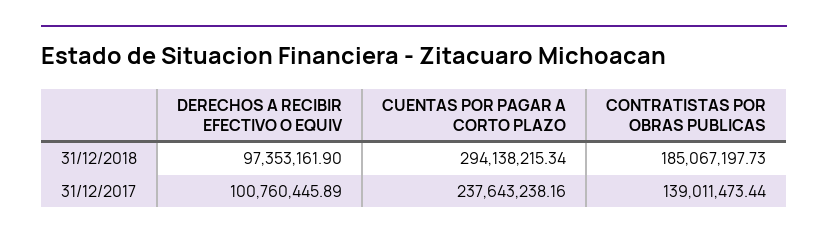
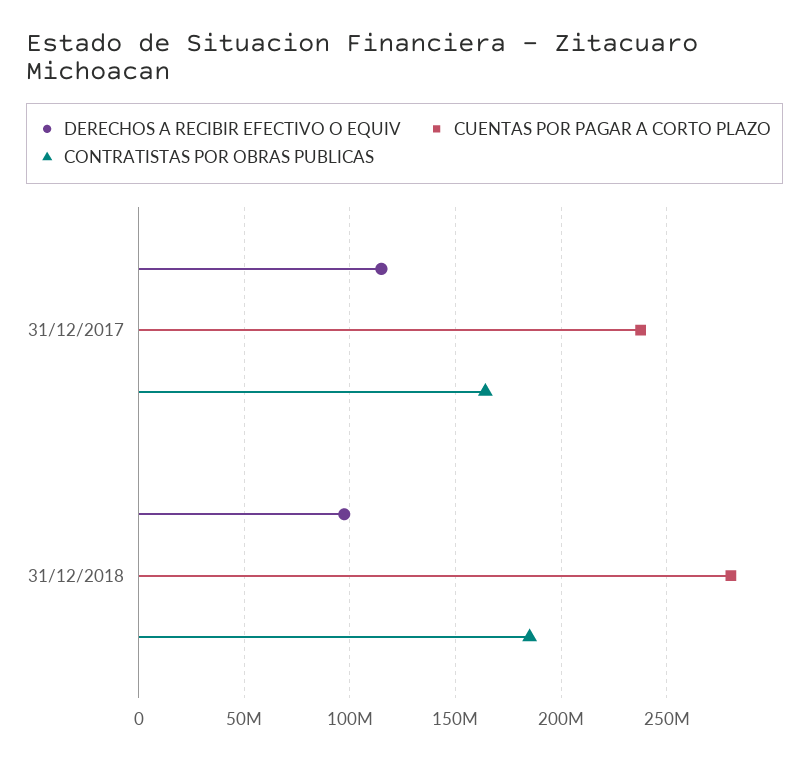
CUENTAS POR PAGAR A CORTO PLAZO, 31/12/2018: 294138215.34 -> 280000000
DERECHOS A RECIBIR EFECTIVO O EQUIV, 31/12/2017: 100760445.89 -> 115000000
CONTRATISTAS POR OBRAS PUBLICAS, 31/12/2017: 139011473.44 -> 165000000

